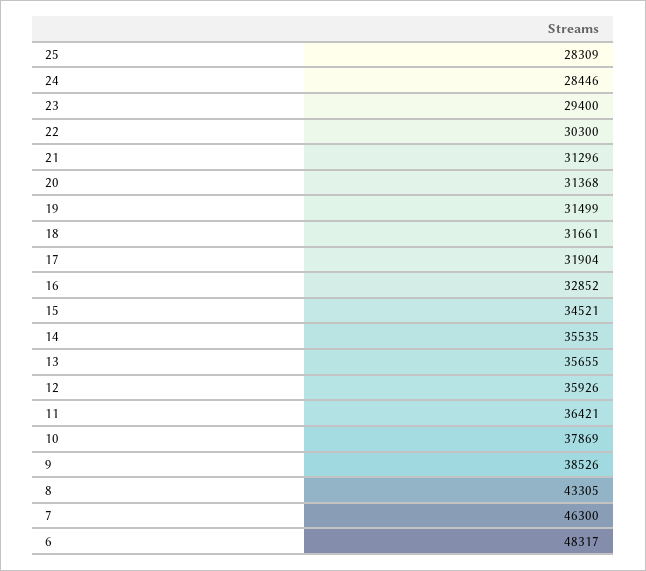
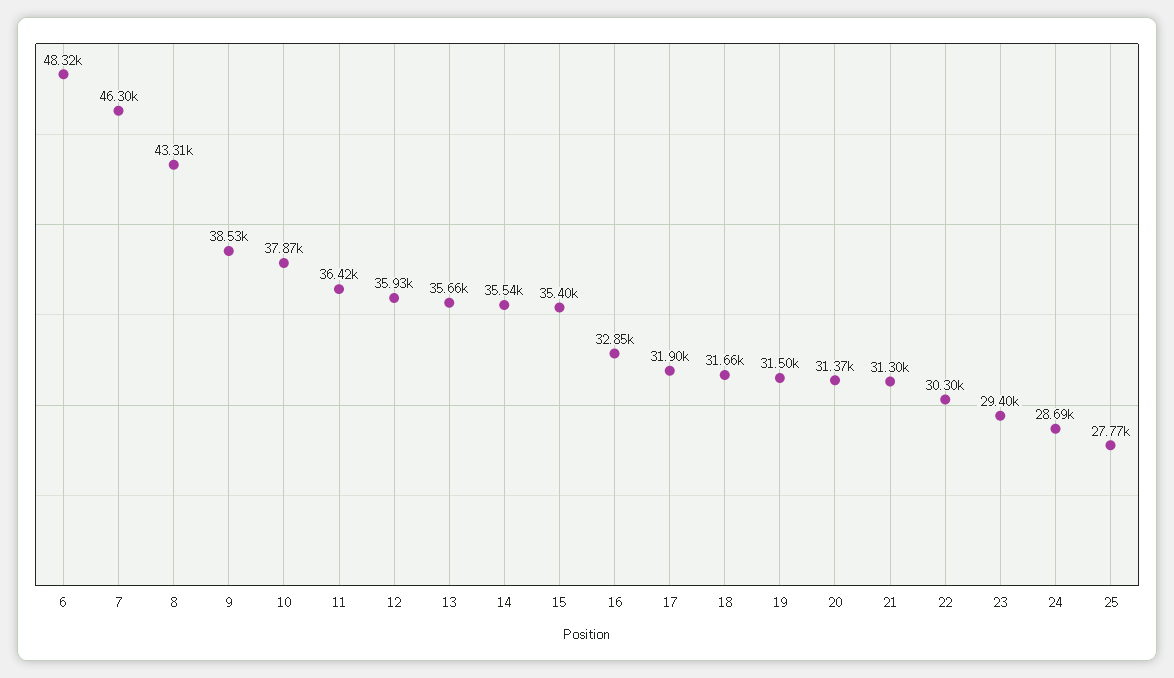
25: 28309 -> 27770
24: 28446 -> 28690
15: 34521 -> 35400

